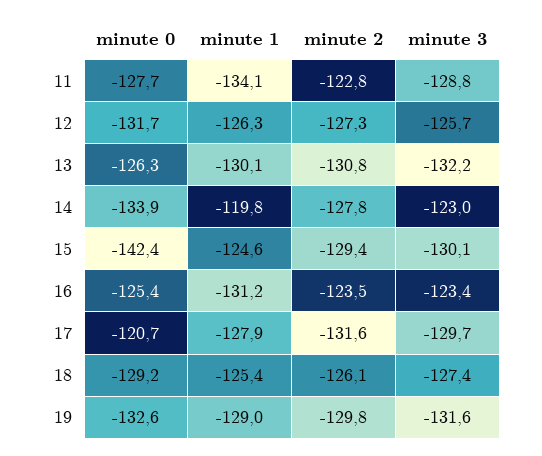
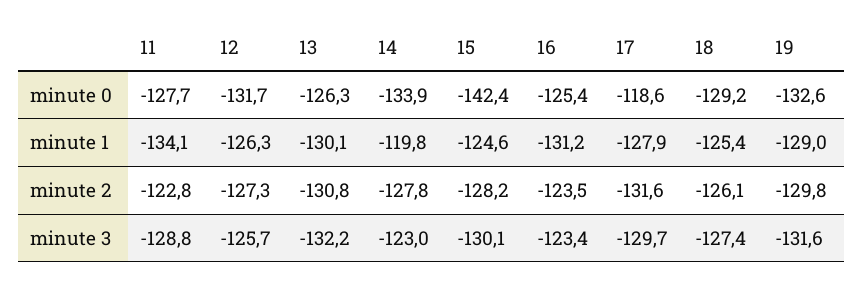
minute 2, 15: -129.4 -> -128.2
minute 0, 17: -120.7 -> -118.6

